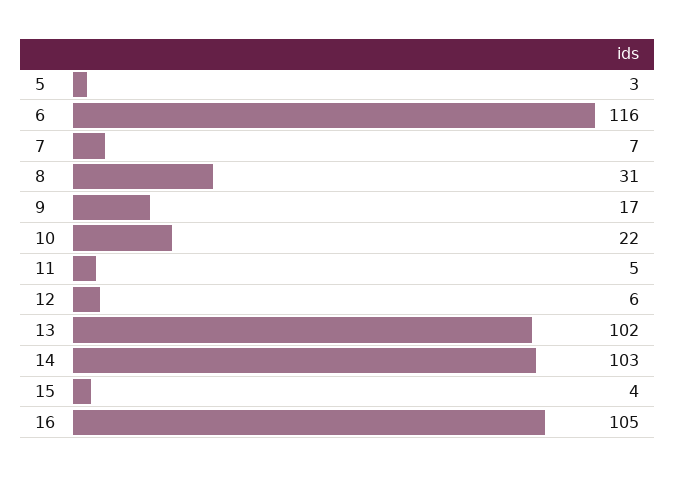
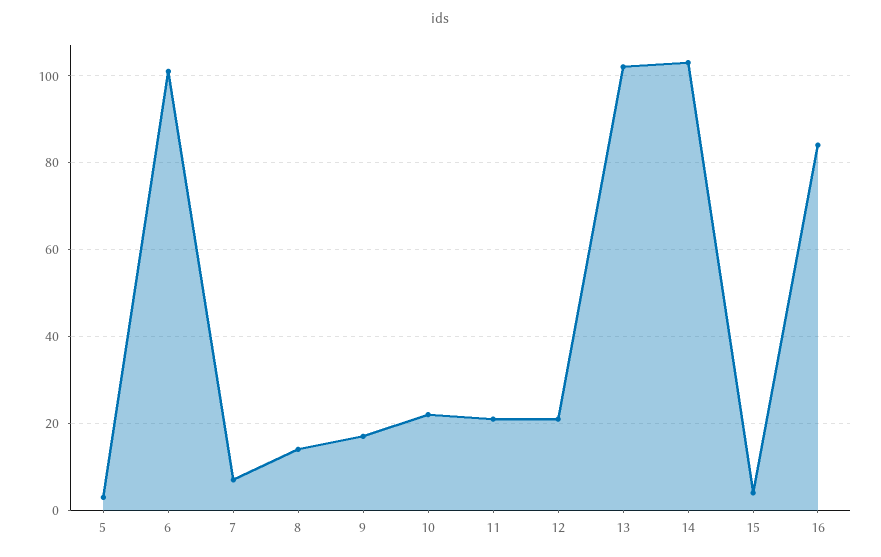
6: 116 -> 100
8: 31 -> 15
11: 5 -> 20
12: 6 -> 20
16: 105 -> 85

